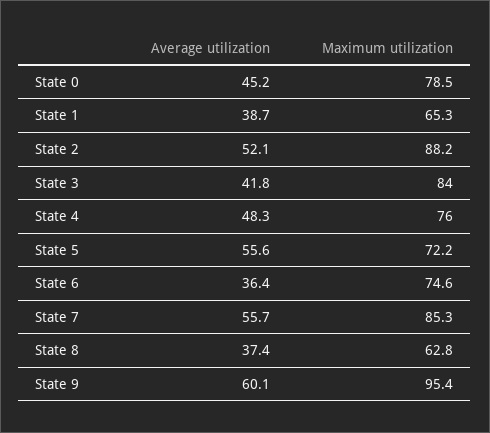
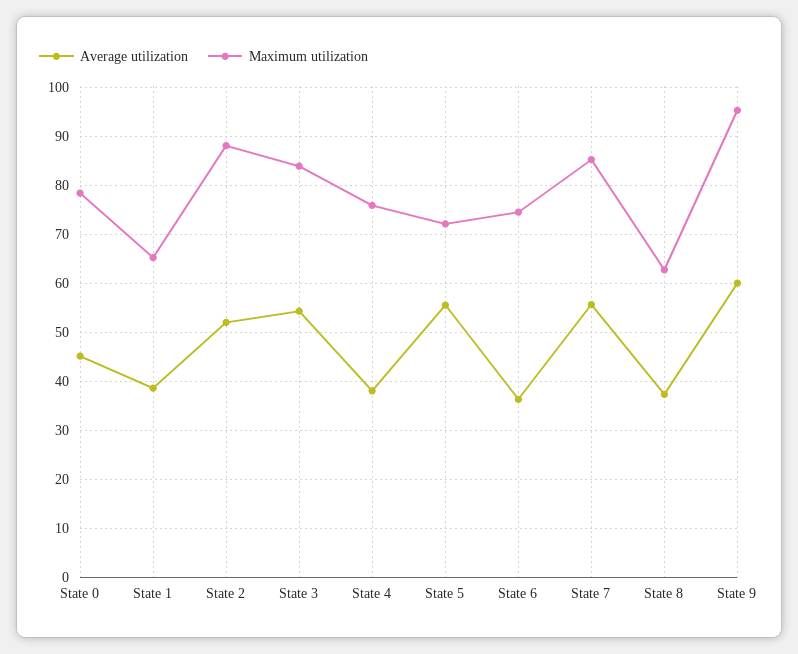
Average utilization, State 3: 41.8 -> 54
Average utilization, State 4: 48.3 -> 38

